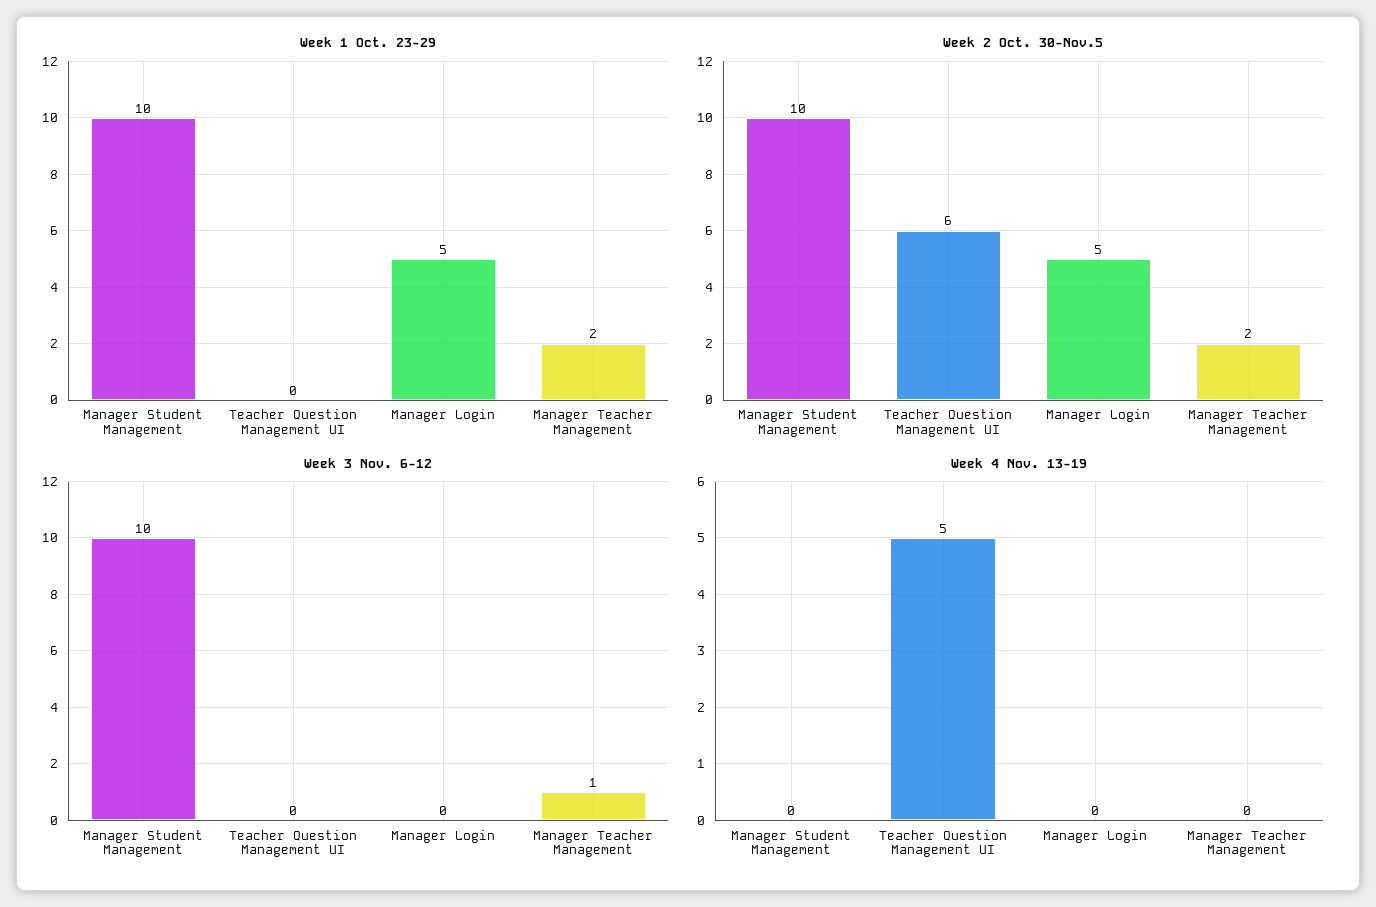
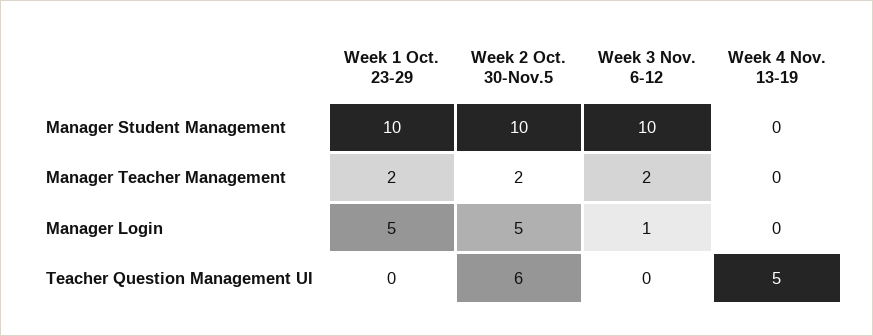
Week 3 Nov. 6-12, Manager Login: 0 -> 1
Week 3 Nov. 6-12, Manager Teacher Management: 1 -> 2

